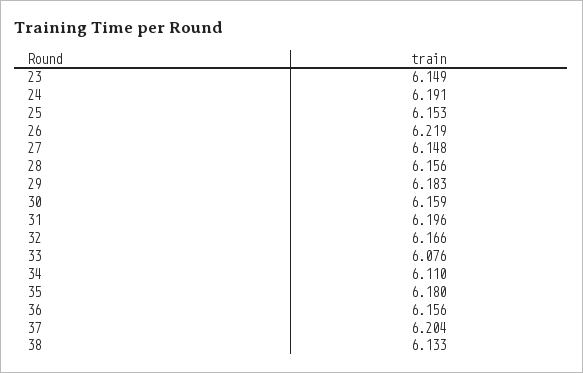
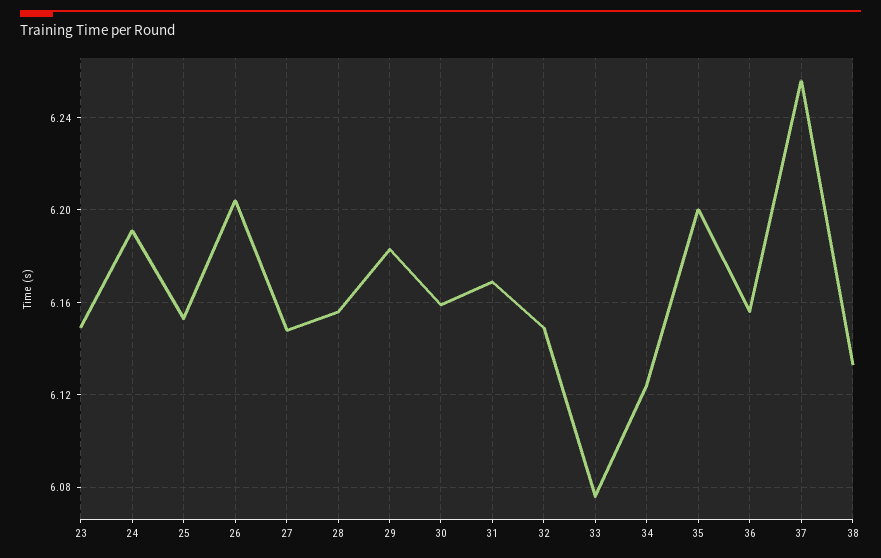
26: 6.219 -> 6.205
31: 6.196 -> 6.17
32: 6.166 -> 6.15
34: 6.11 -> 6.125
35: 6.18 -> 6.2
37: 6.204 -> 6.255

